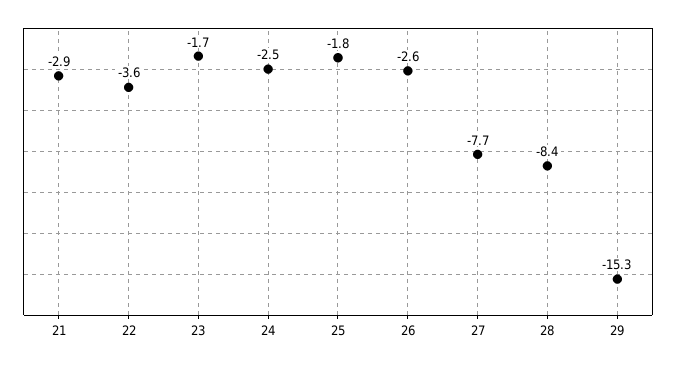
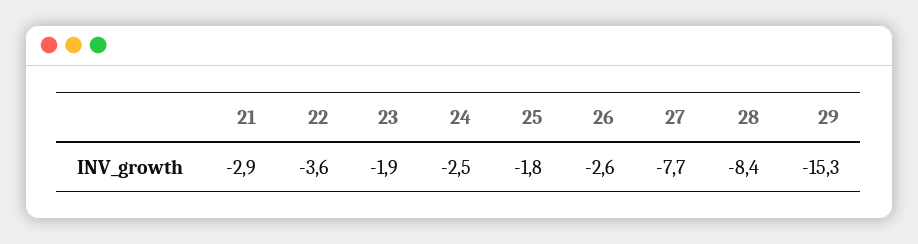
23: -1.7 -> -1.9

